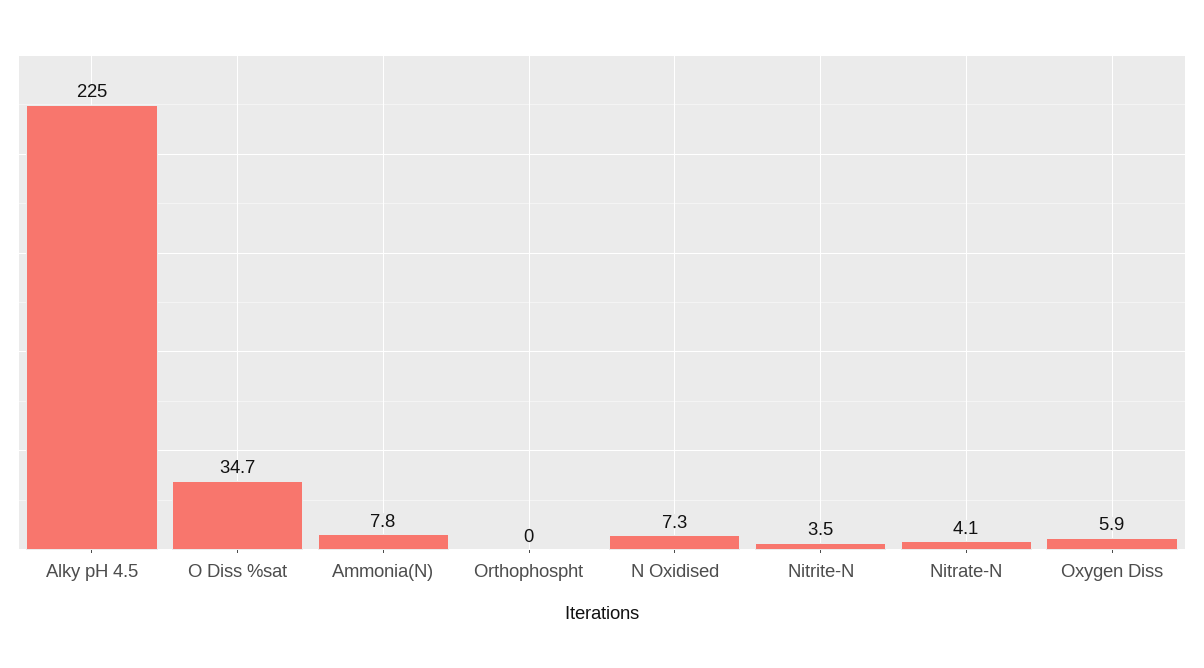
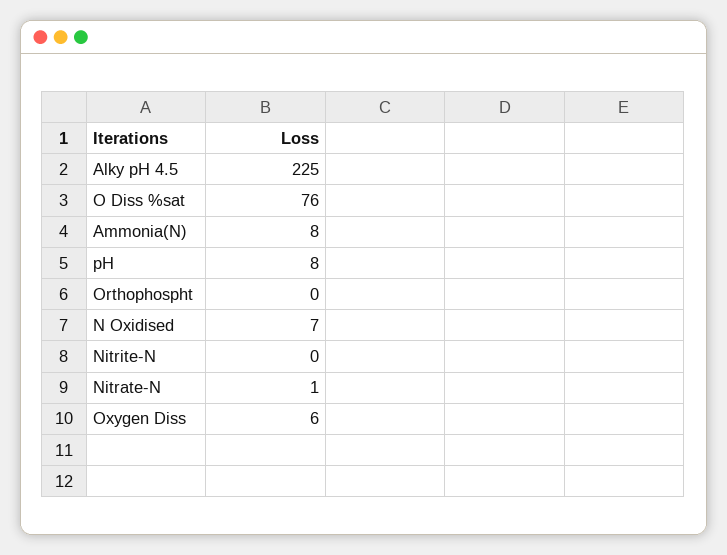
O Diss %sat: 34.7 -> 76
Nitrite-N: 3.5 -> 0
Nitrate-N: 4.1 -> 1
pH: none -> 8

